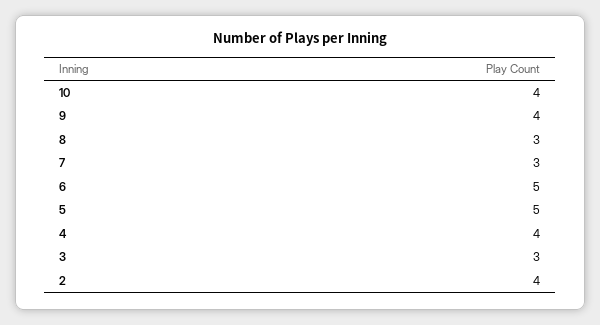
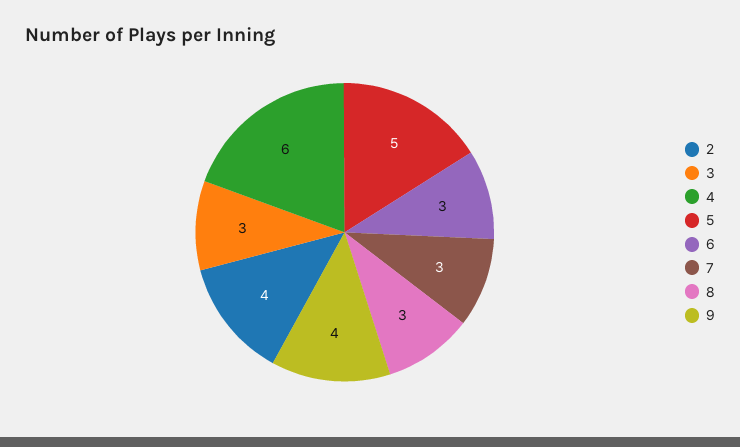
10: 4 -> none
6: 5 -> 3
4: 4 -> 6

